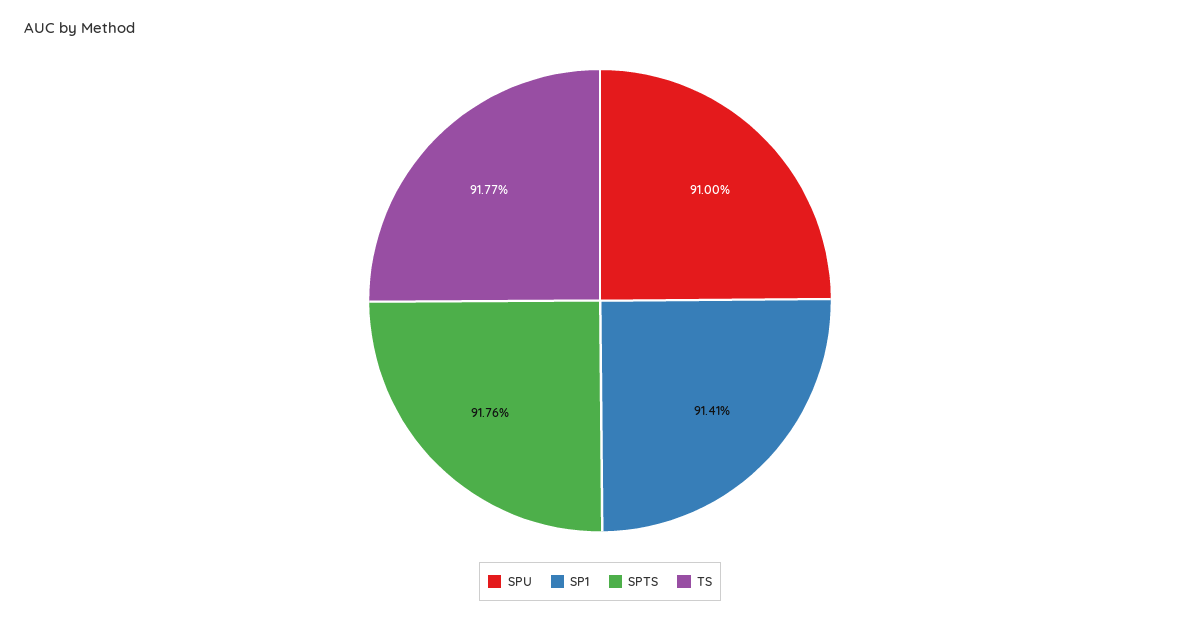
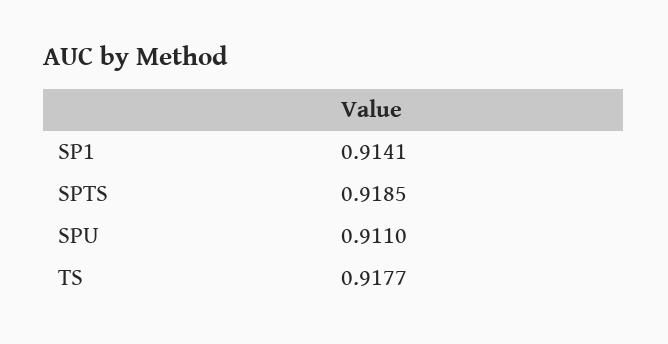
SPU: 0.91 -> 0.911
SPTS: 0.9176 -> 0.9185

